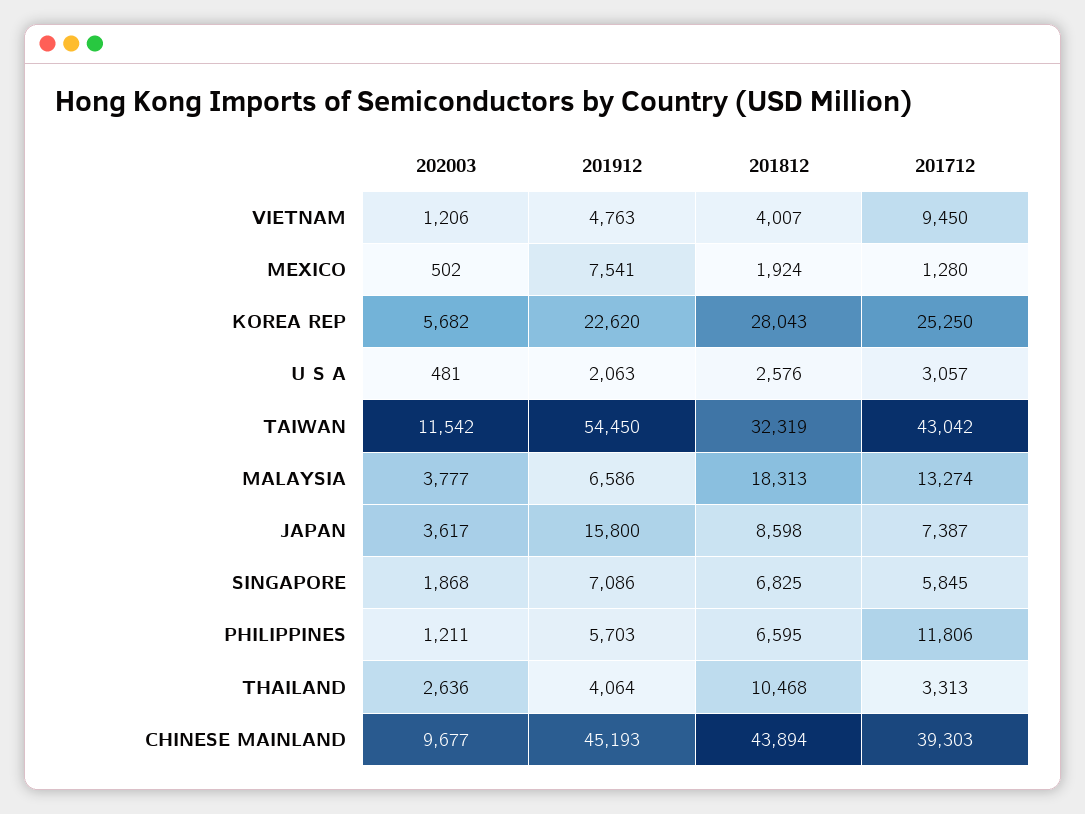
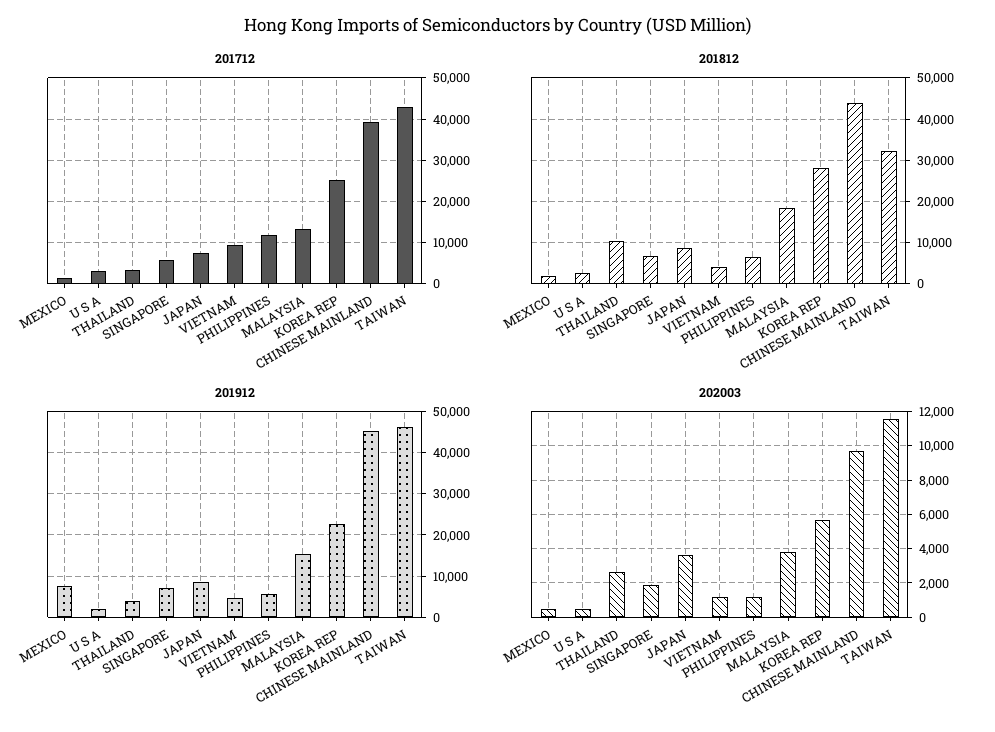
201912, TAIWAN: 54450 -> 46000
201912, MALAYSIA: 6586 -> 16000
201912, JAPAN: 15800 -> 8000

